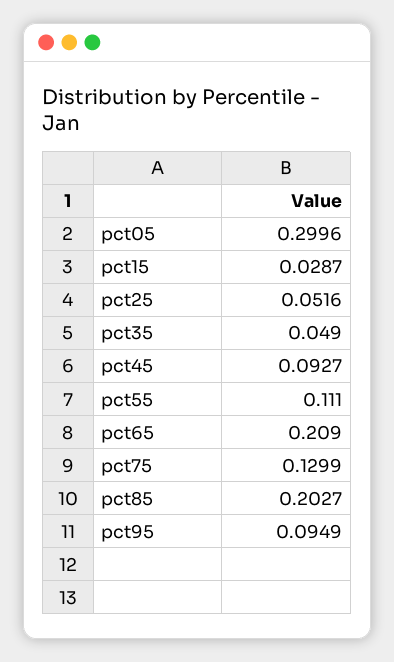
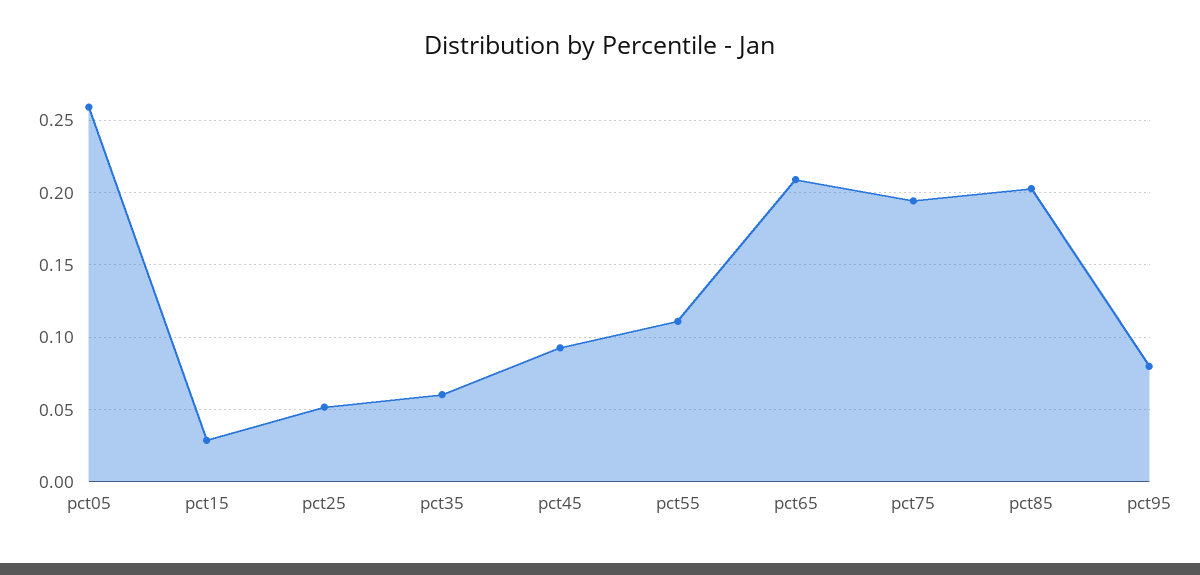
pct05: 0.2996 -> 0.26
pct35: 0.049 -> 0.06
pct75: 0.1299 -> 0.195
pct95: 0.0949 -> 0.08

